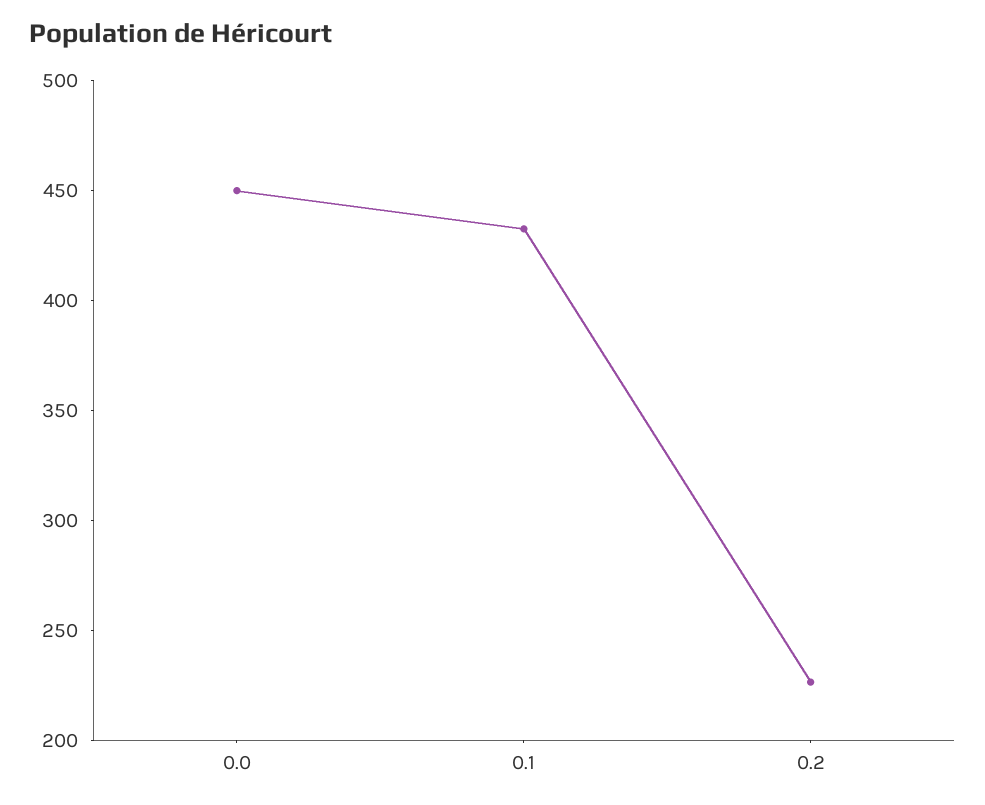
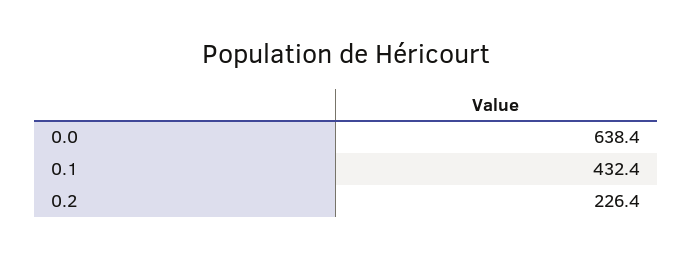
0.0: 450 -> 638.4

